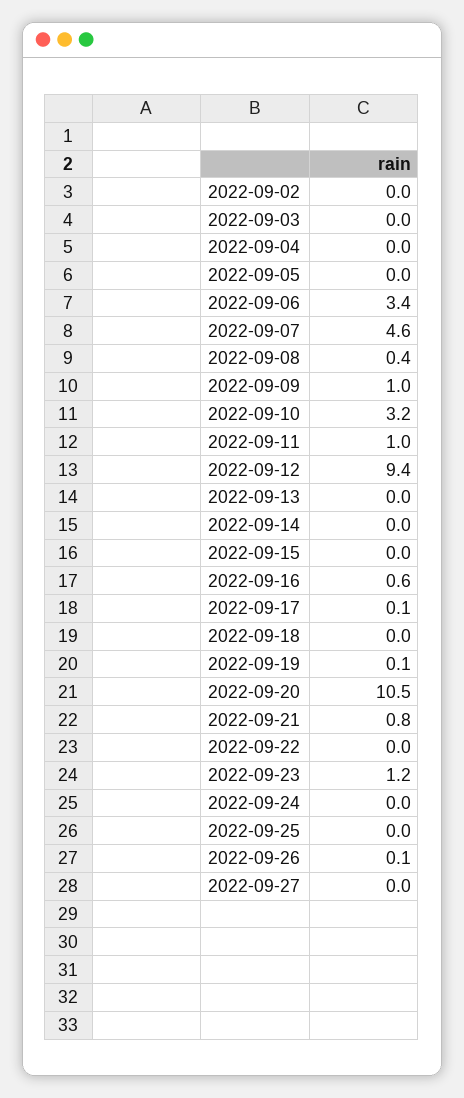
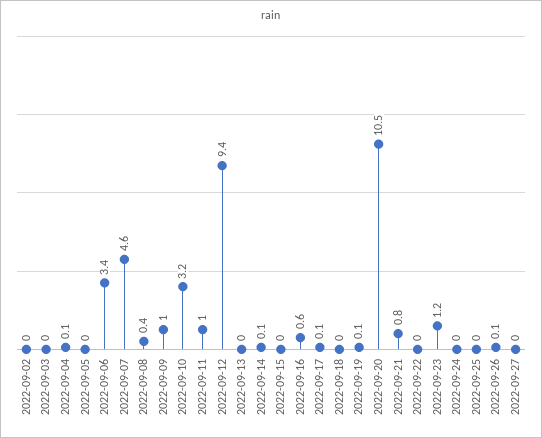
2022-09-04: 0 -> 0.1
2022-09-14: 0 -> 0.1

